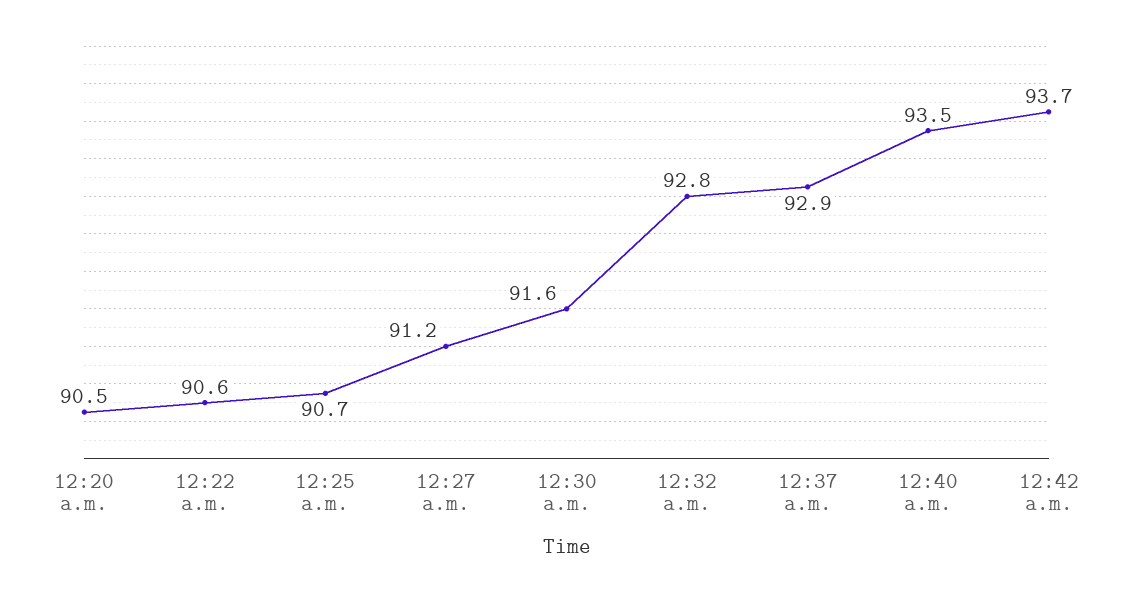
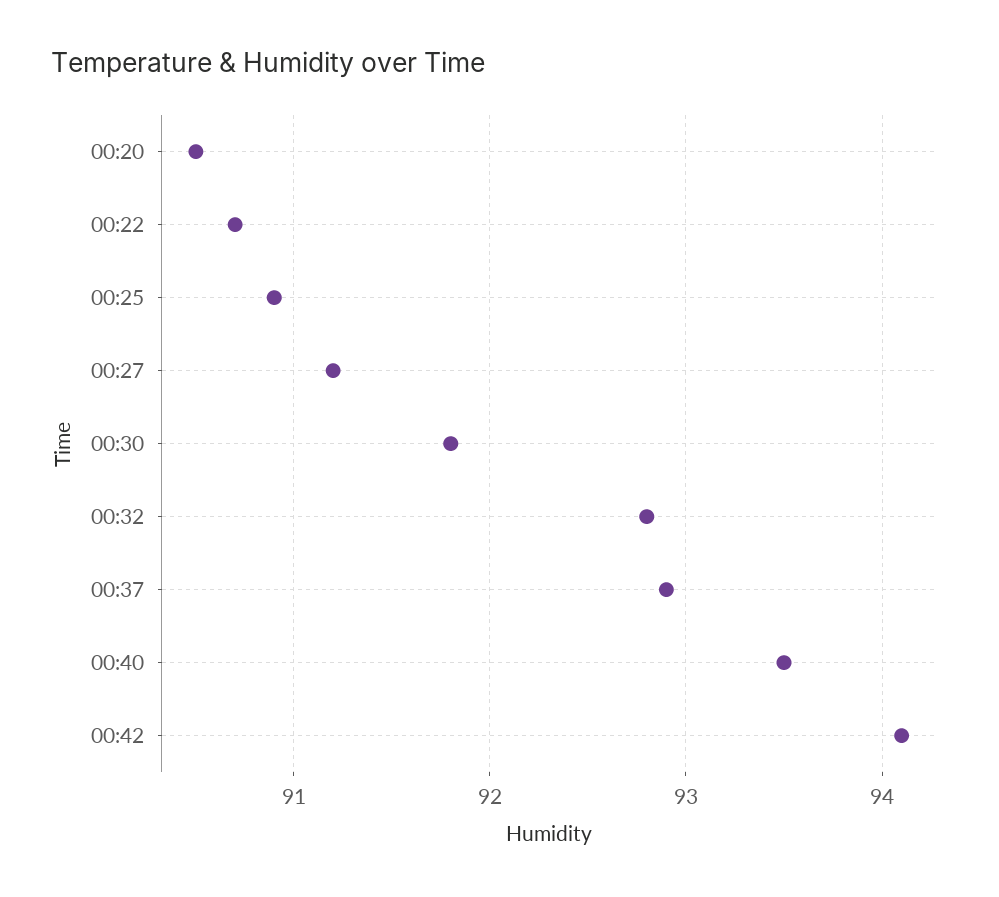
12:22 a.m.: 90.6 -> 90.7
12:25 a.m.: 90.7 -> 90.9
12:30 a.m.: 91.6 -> 91.8
12:42 a.m.: 93.7 -> 94.1

